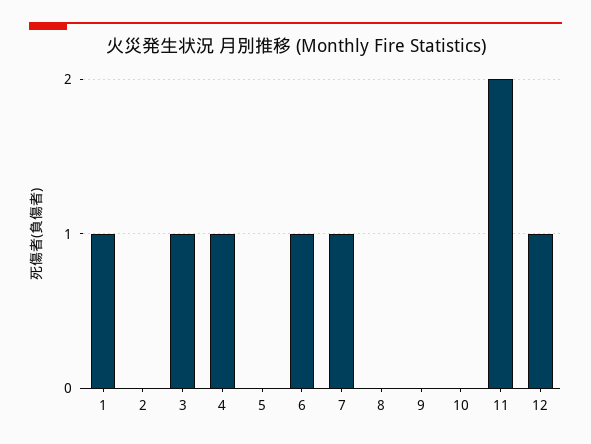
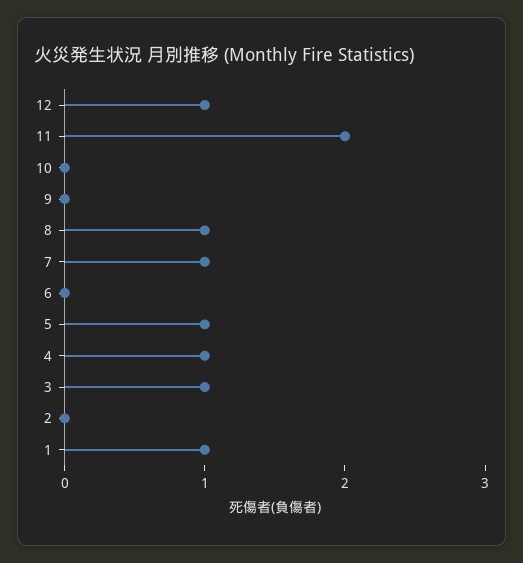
5: 0 -> 1
6: 1 -> 0
8: 0 -> 1

